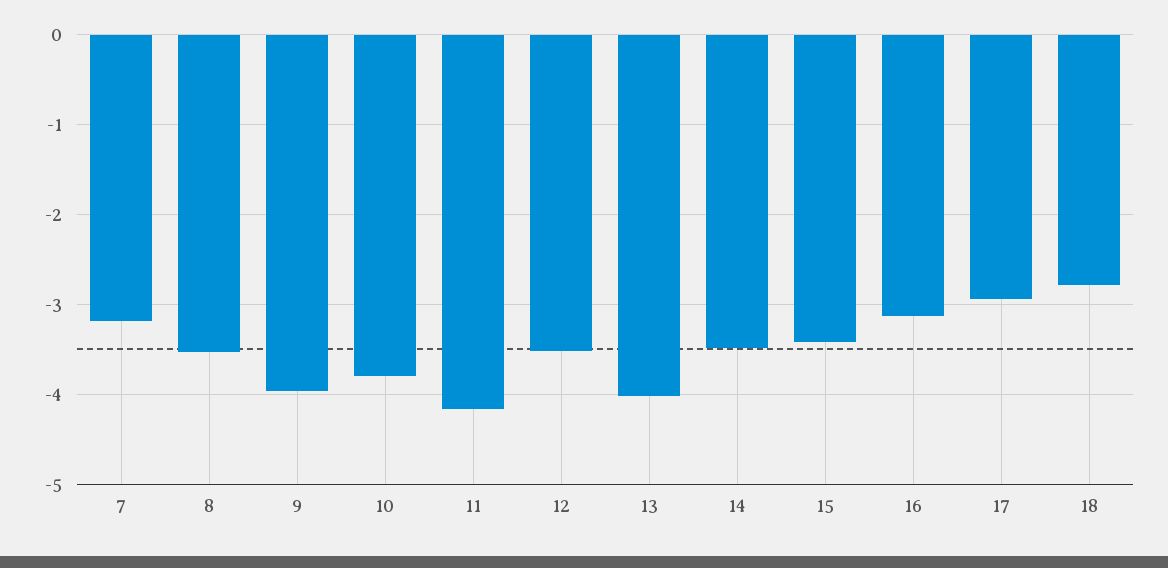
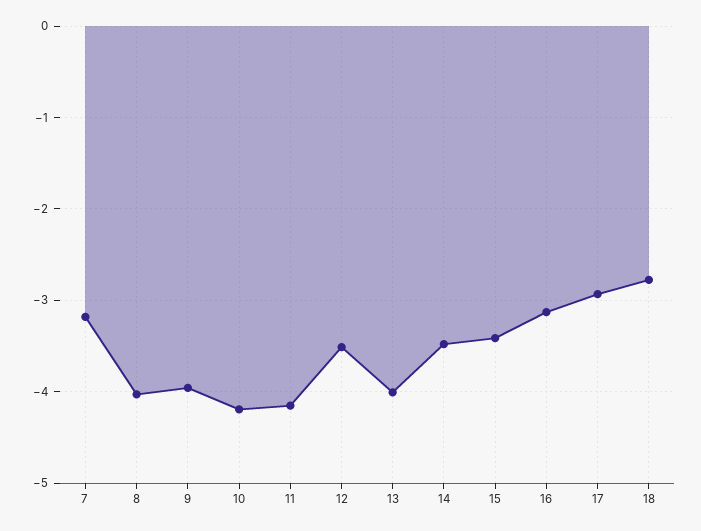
8: -3.5 -> -4
10: -3.8 -> -4.2

